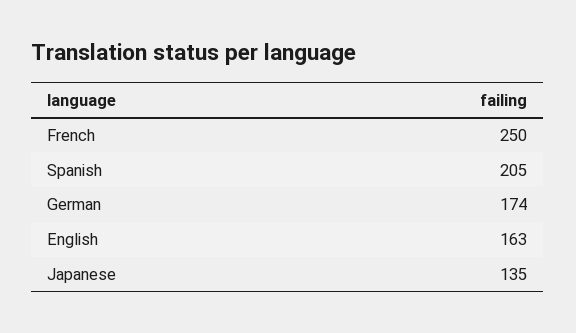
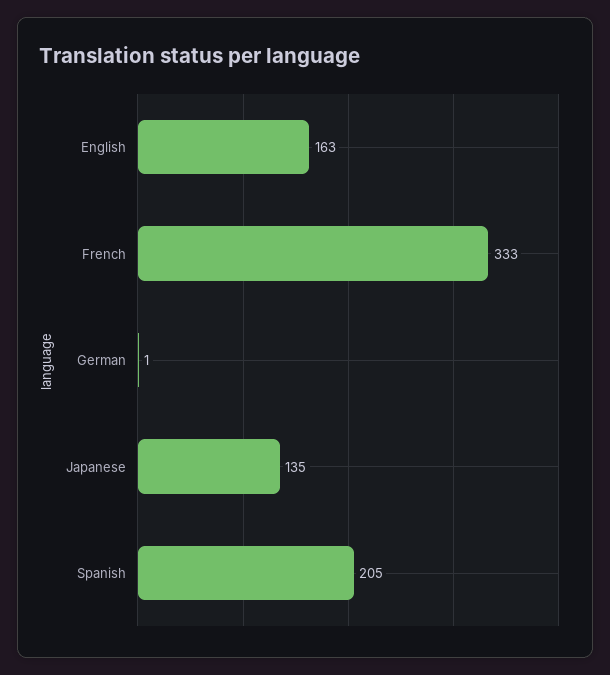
French: 250 -> 333
German: 174 -> 1

